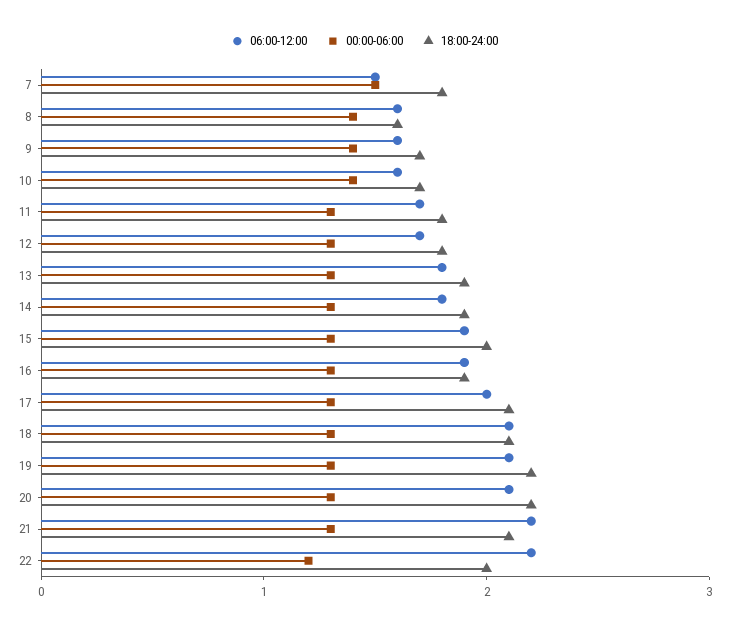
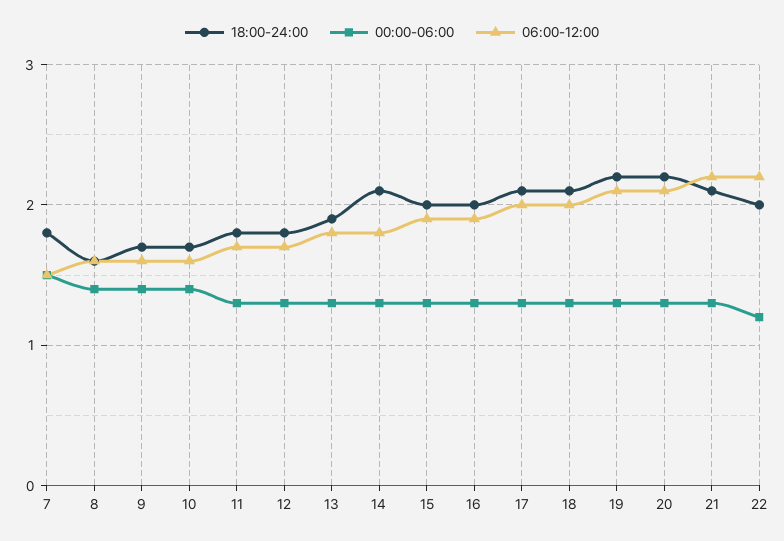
18:00-24:00, 14: 1.9 -> 2.1
18:00-24:00, 16: 1.9 -> 2
06:00-12:00, 18: 2.1 -> 2

